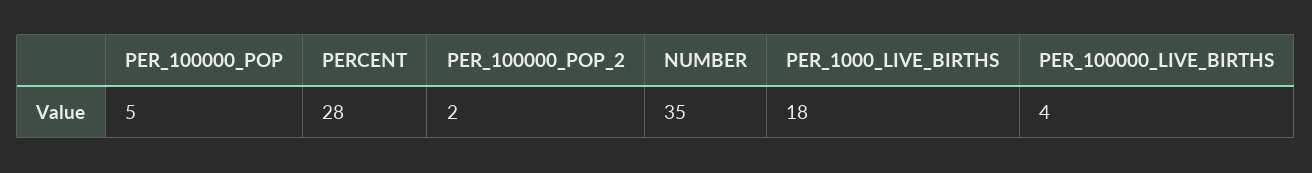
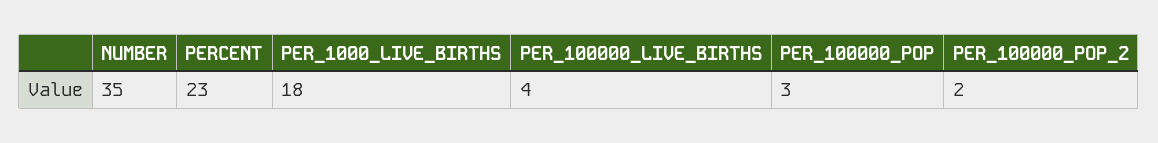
PER_100000_POP: 5 -> 3
PERCENT: 28 -> 23

